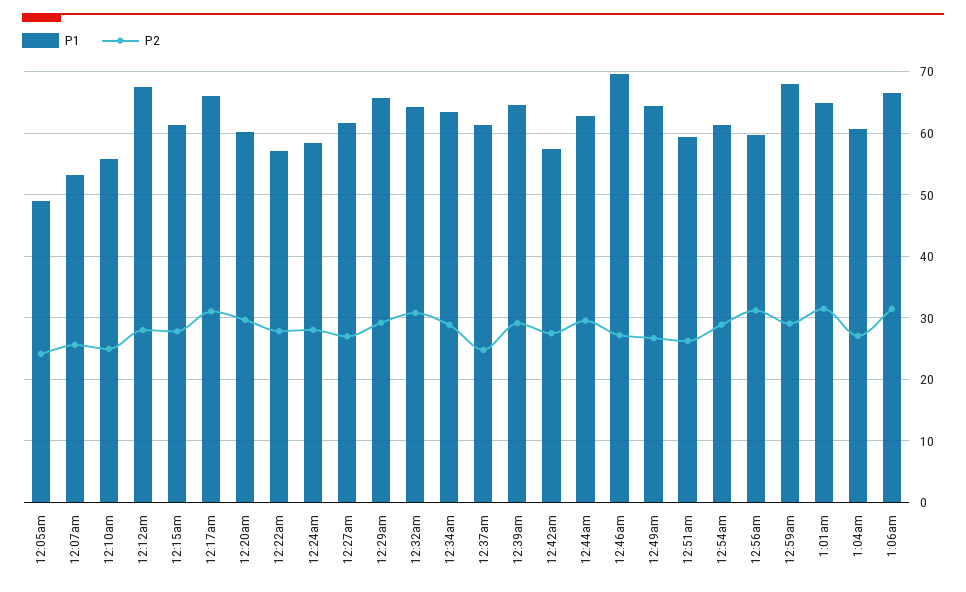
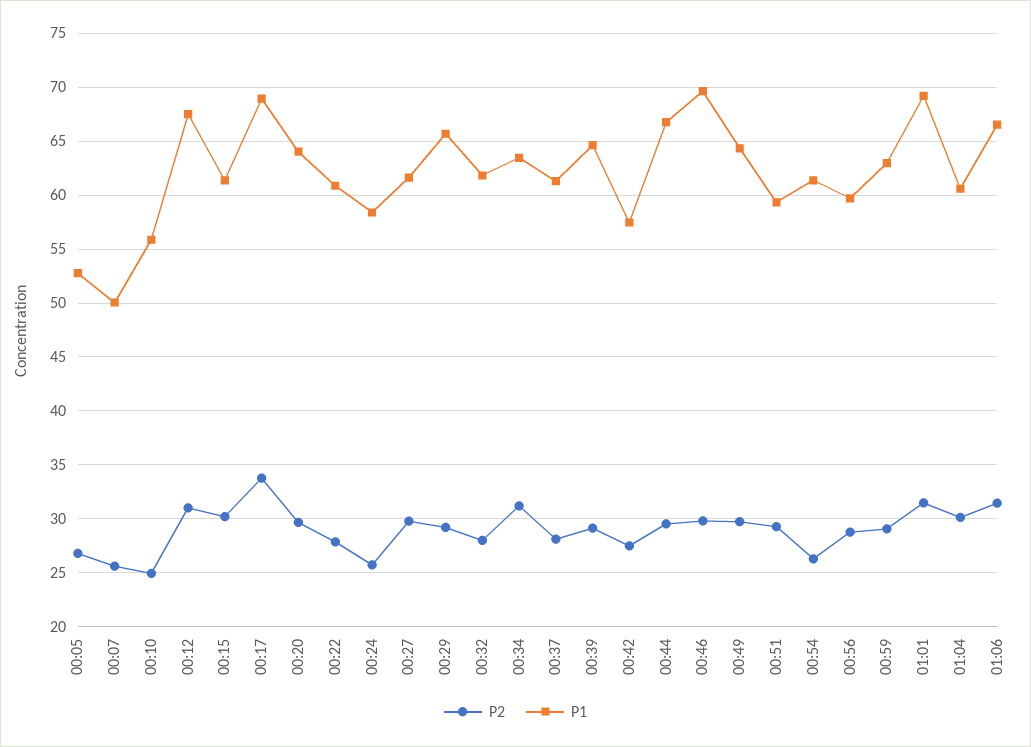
P1, 12:05am: 49 -> 53
P2, 12:05am: 24 -> 27
P1, 12:07am: 53 -> 50
P2, 12:12am: 28 -> 31
P2, 12:15am: 28 -> 30
P1, 12:17am: 66 -> 69
P2, 12:17am: 31 -> 34
P1, 12:20am: 60 -> 64
P1, 12:22am: 57 -> 61
P2, 12:24am: 28 -> 26
P2, 12:27am: 27 -> 30
P1, 12:32am: 64 -> 62
P2, 12:32am: 31 -> 28
P2, 12:34am: 29 -> 31
P2, 12:37am: 25 -> 28
P1, 12:44am: 63 -> 67
P2, 12:46am: 27 -> 30
P2, 12:49am: 27 -> 30
P2, 12:51am: 26 -> 29
P2, 12:54am: 29 -> 26
P2, 12:56am: 31 -> 29
P1, 12:59am: 68 -> 63
P1, 1:01am: 65 -> 69
P2, 1:04am: 27 -> 30

